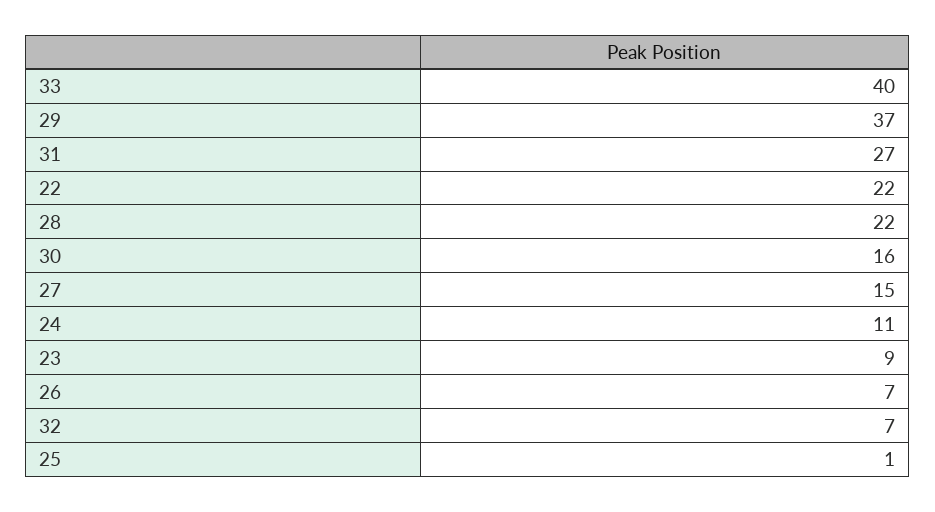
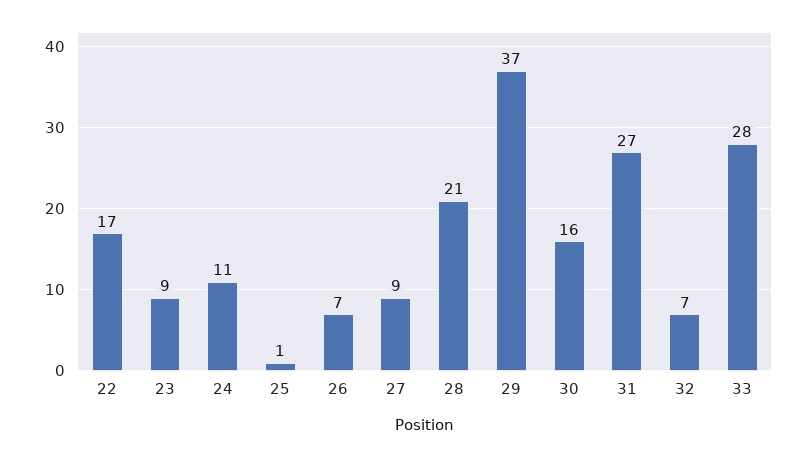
33: 40 -> 28
22: 22 -> 17
28: 22 -> 21
27: 15 -> 9

